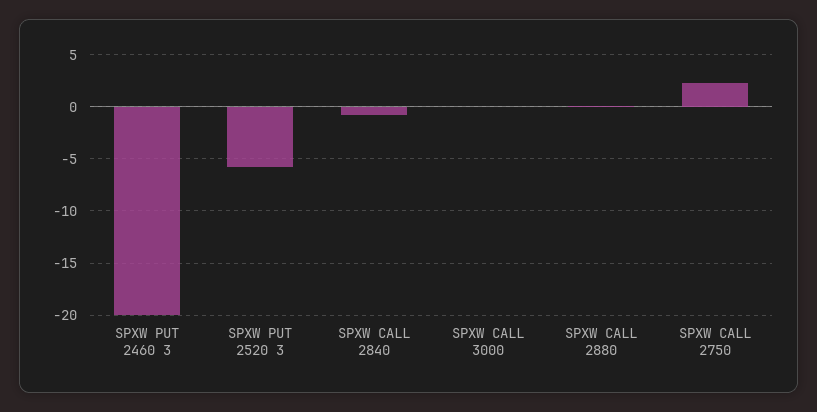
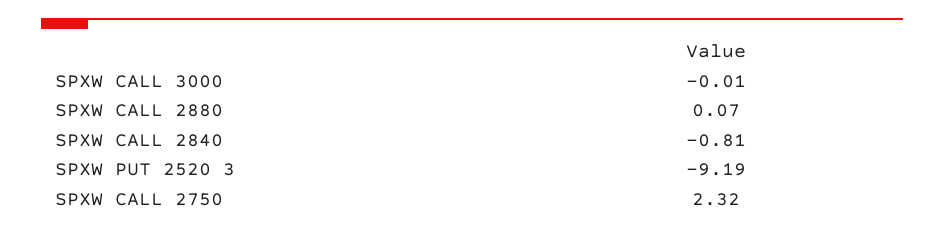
SPXW PUT 2460 3: -20 -> none
SPXW PUT 2520 3: -6 -> -9.19

